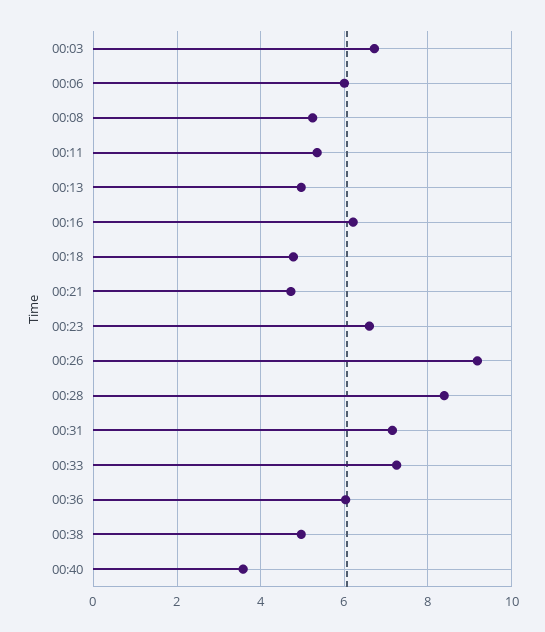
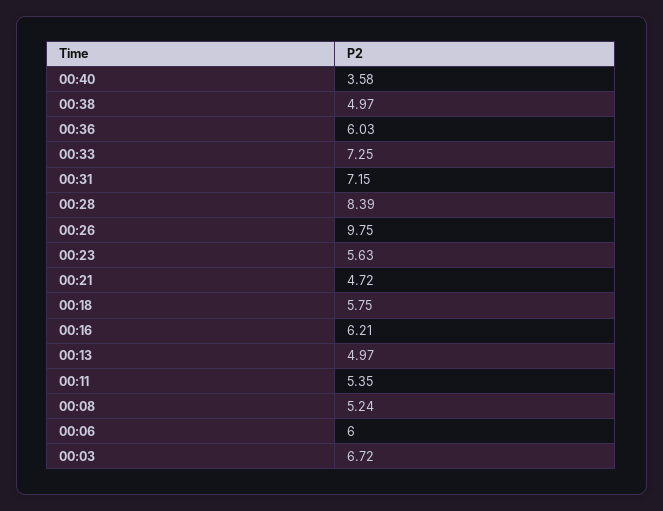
00:18: 4.8 -> 5.75
00:23: 6.6 -> 5.63
00:26: 9.2 -> 9.75

